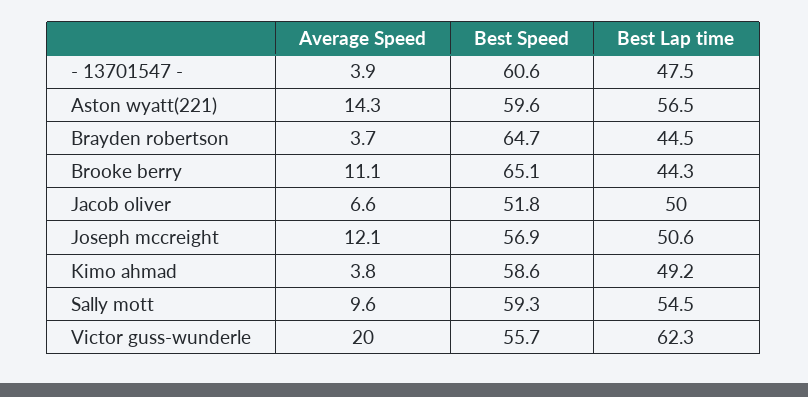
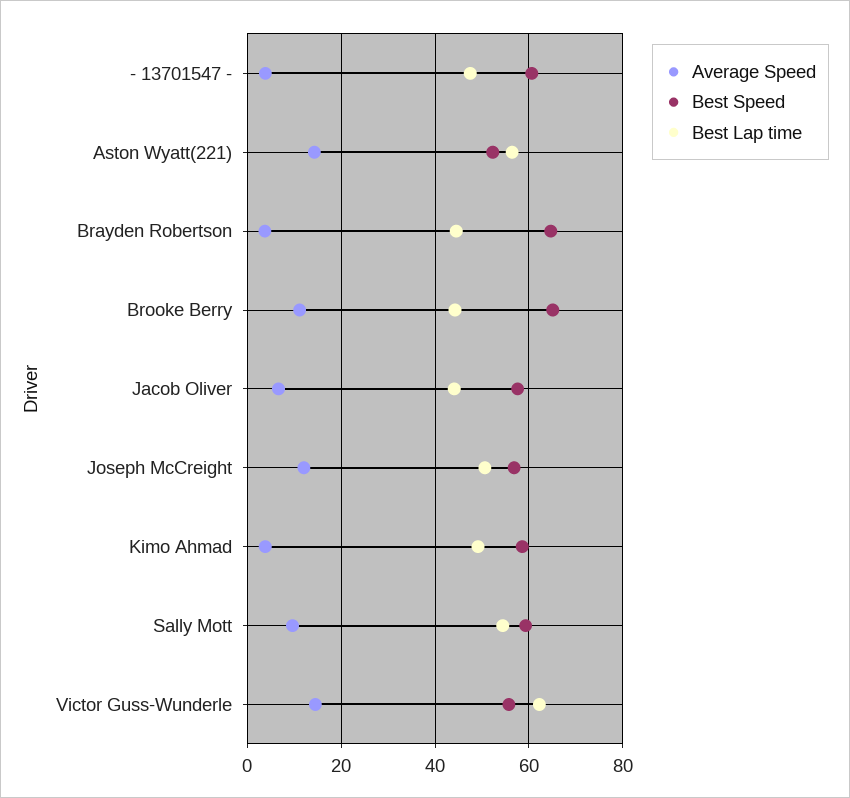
Best Speed, Aston wyatt(221): 59.6 -> 52
Best Speed, Jacob oliver: 51.8 -> 58
Best Lap time, Jacob oliver: 50 -> 44
Average Speed, Victor guss-wunderle: 20 -> 14

